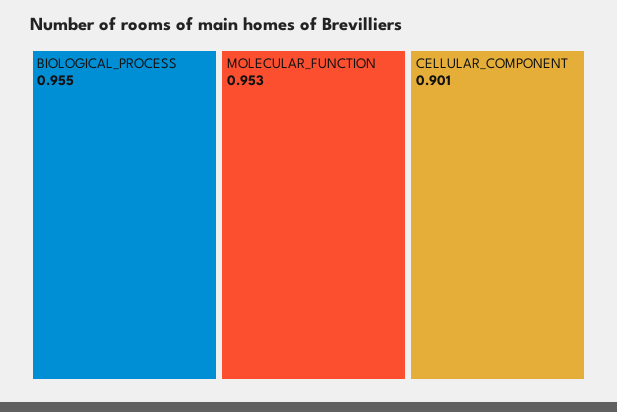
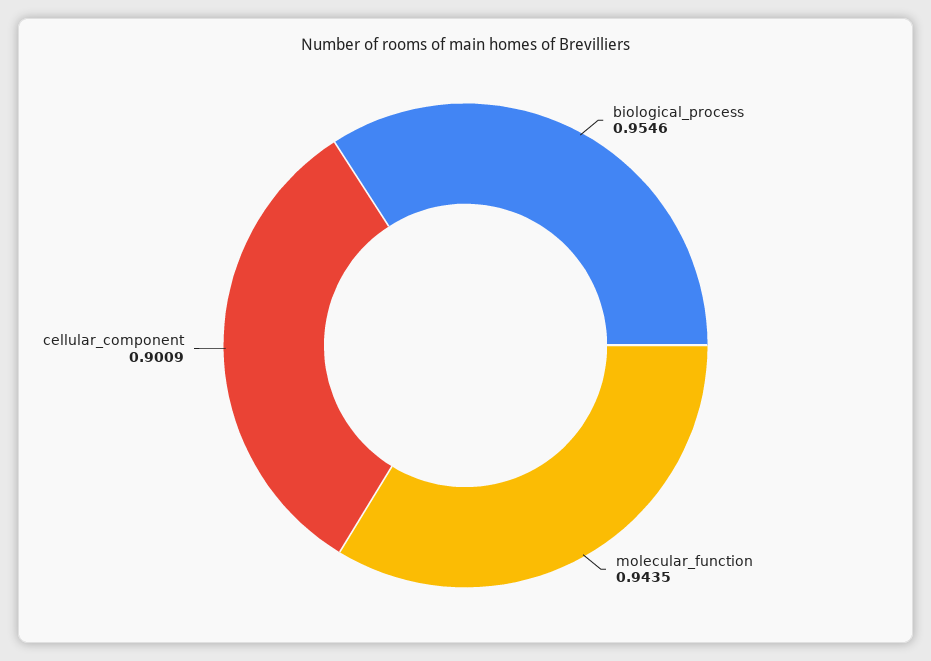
MOLECULAR_FUNCTION: 0.953 -> 0.9435

